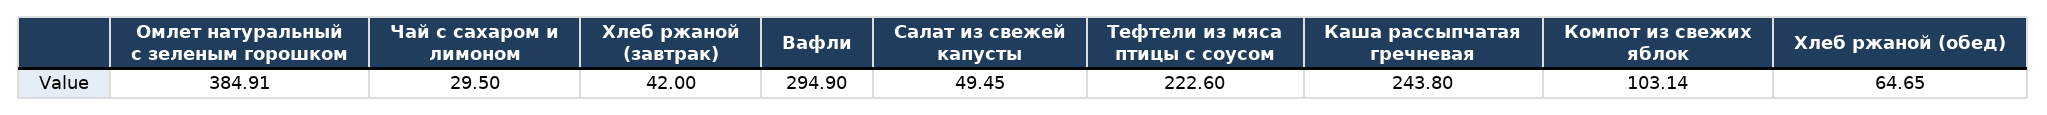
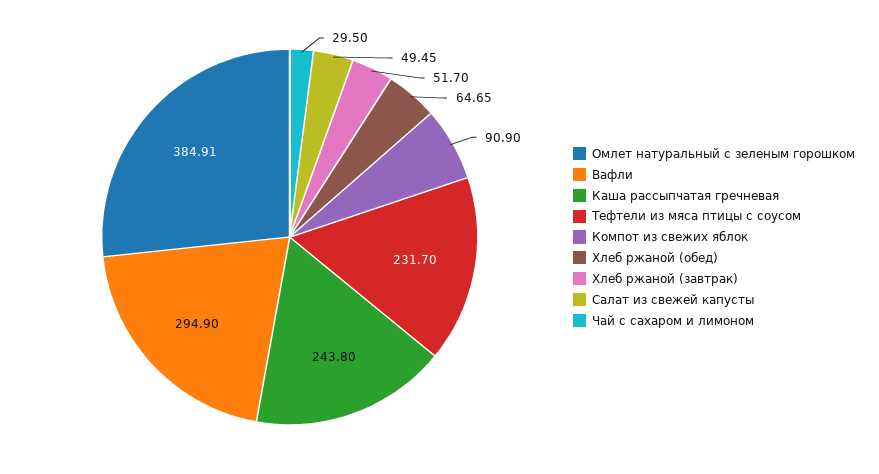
Хлеб ржаной (завтрак): 42 -> 51.7
Тефтели из мяса птицы с соусом: 222.6 -> 231.7
Компот из свежих яблок: 103.14 -> 90.9

